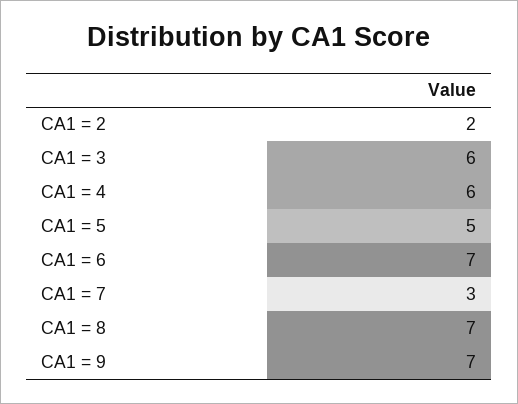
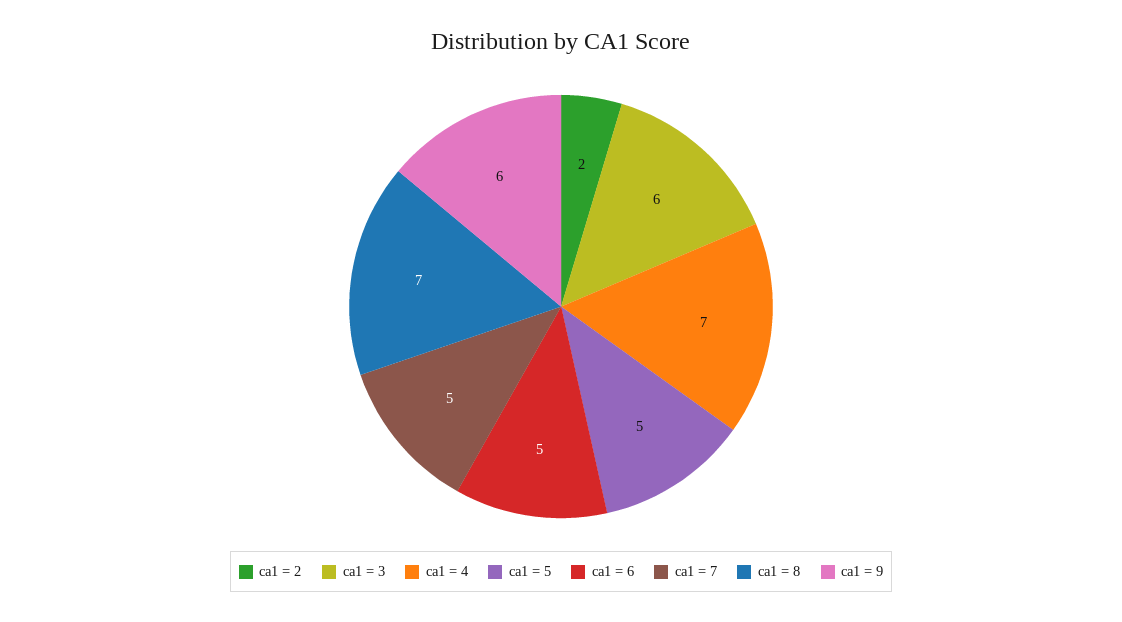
CA1 = 4: 6 -> 7
CA1 = 6: 7 -> 5
CA1 = 7: 3 -> 5
CA1 = 9: 7 -> 6

